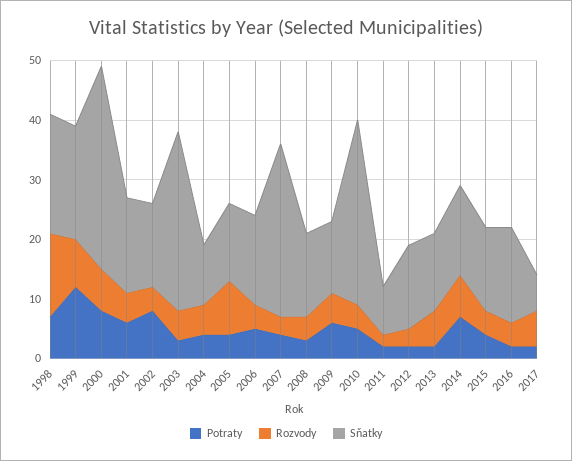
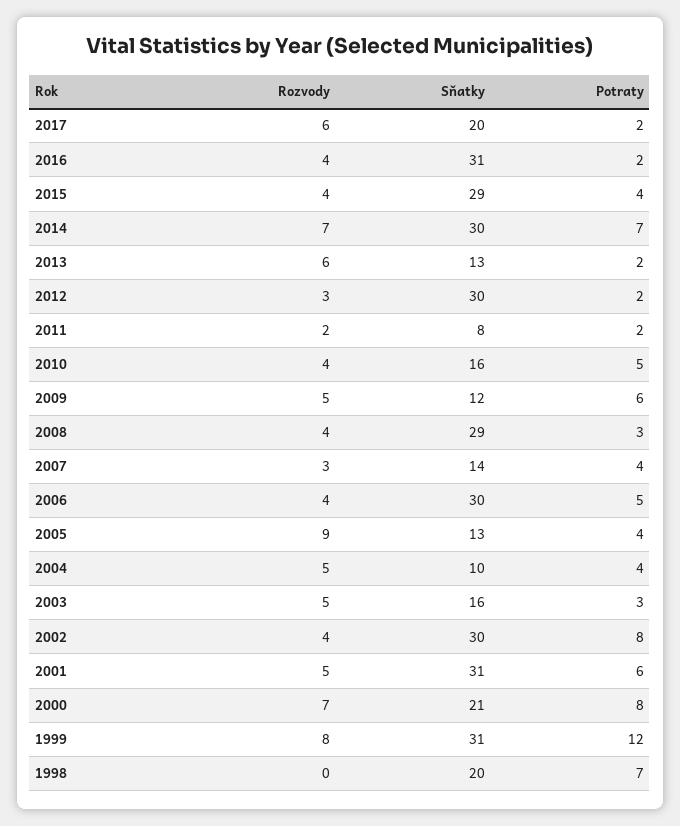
Rozvody, 1998: 15 -> 0
Sňatky, 1999: 20 -> 31
Sňatky, 2000: 35 -> 21
Sňatky, 2001: 15 -> 31
Sňatky, 2002: 15 -> 30
Sňatky, 2003: 30 -> 16
Sňatky, 2006: 15 -> 30
Sňatky, 2007: 30 -> 14
Sňatky, 2008: 15 -> 29
Sňatky, 2010: 30 -> 16
Sňatky, 2012: 15 -> 30
Sňatky, 2014: 15 -> 30
Sňatky, 2015: 15 -> 29
Sňatky, 2016: 15 -> 31
Sňatky, 2017: 5 -> 20

